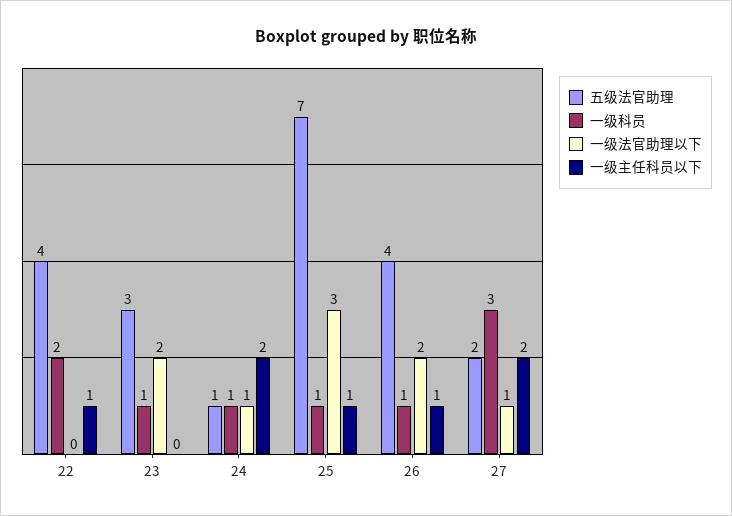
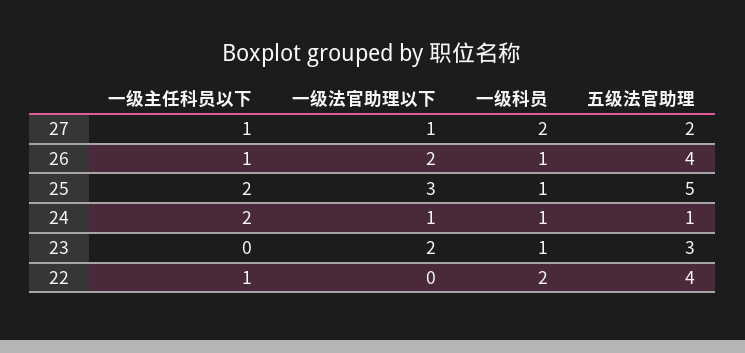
五级法官助理, 25: 7 -> 5
一级主任科员以下, 25: 1 -> 2
一级科员, 27: 3 -> 2
一级主任科员以下, 27: 2 -> 1

